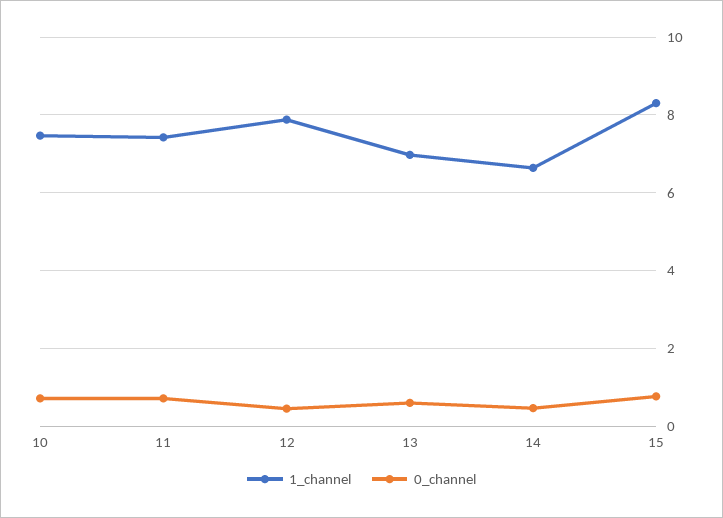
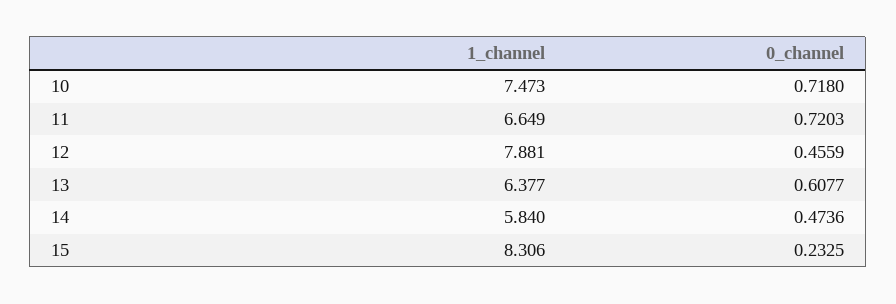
1_channel, 11: 7.4 -> 6.649
1_channel, 13: 7 -> 6.377
1_channel, 14: 6.6 -> 5.84
0_channel, 15: 0.8 -> 0.2325

